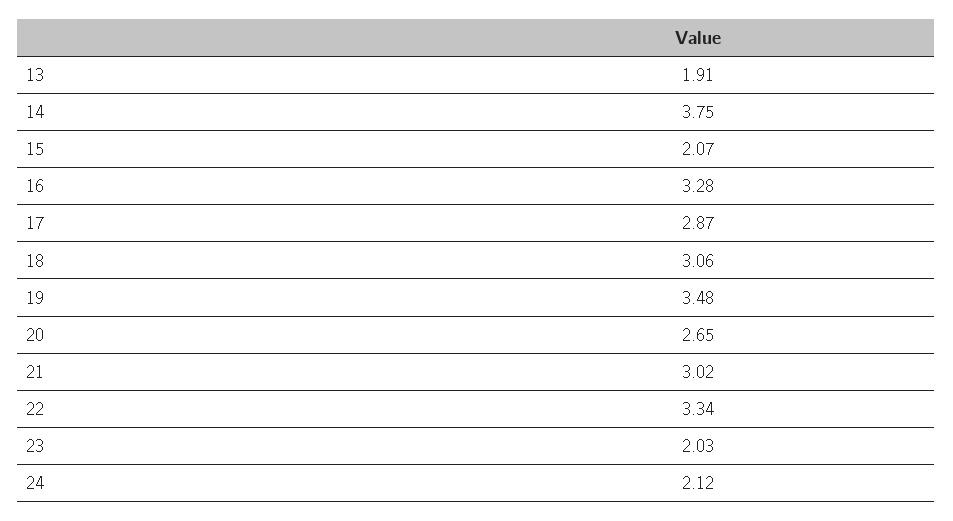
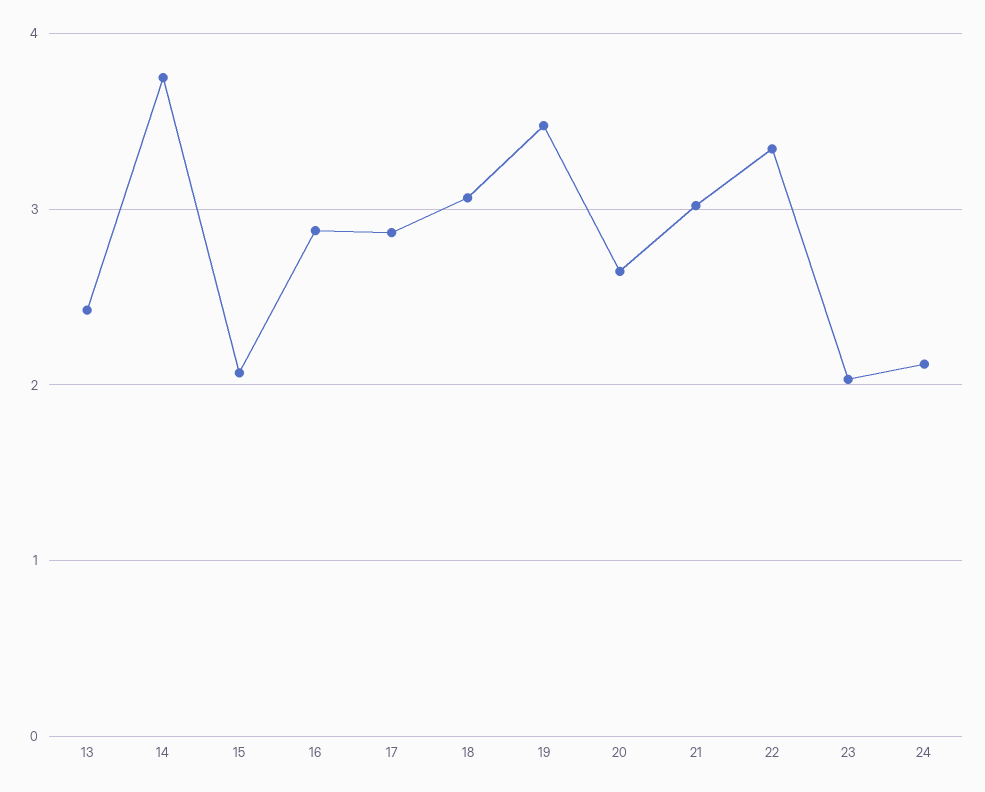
13: 1.91 -> 2.4
16: 3.28 -> 2.9

